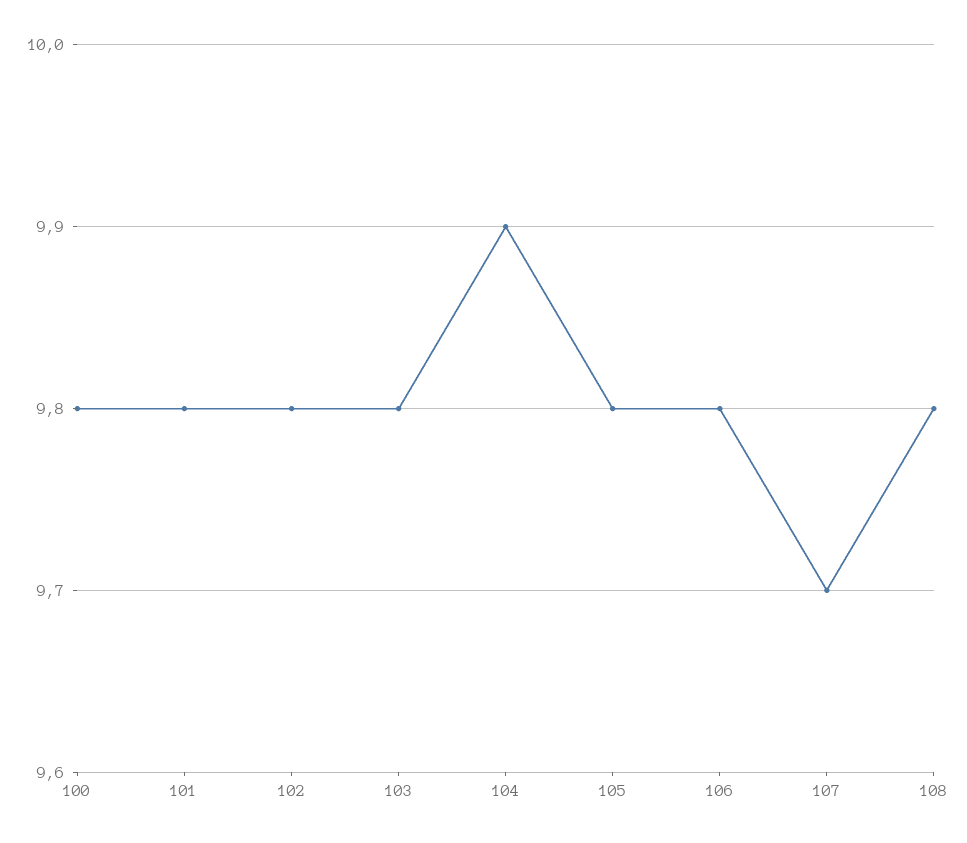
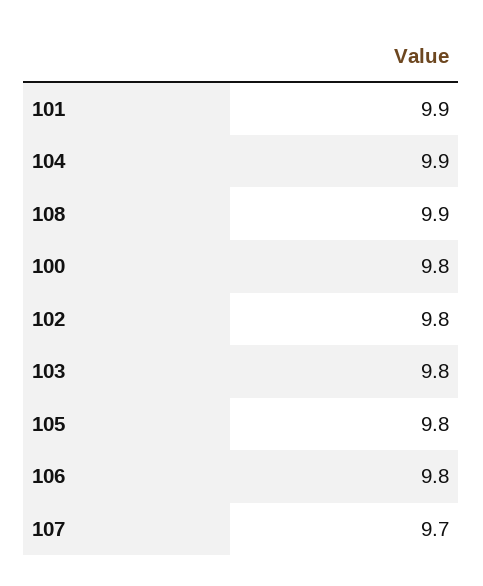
101: 9.8 -> 9.9
108: 9.8 -> 9.9

